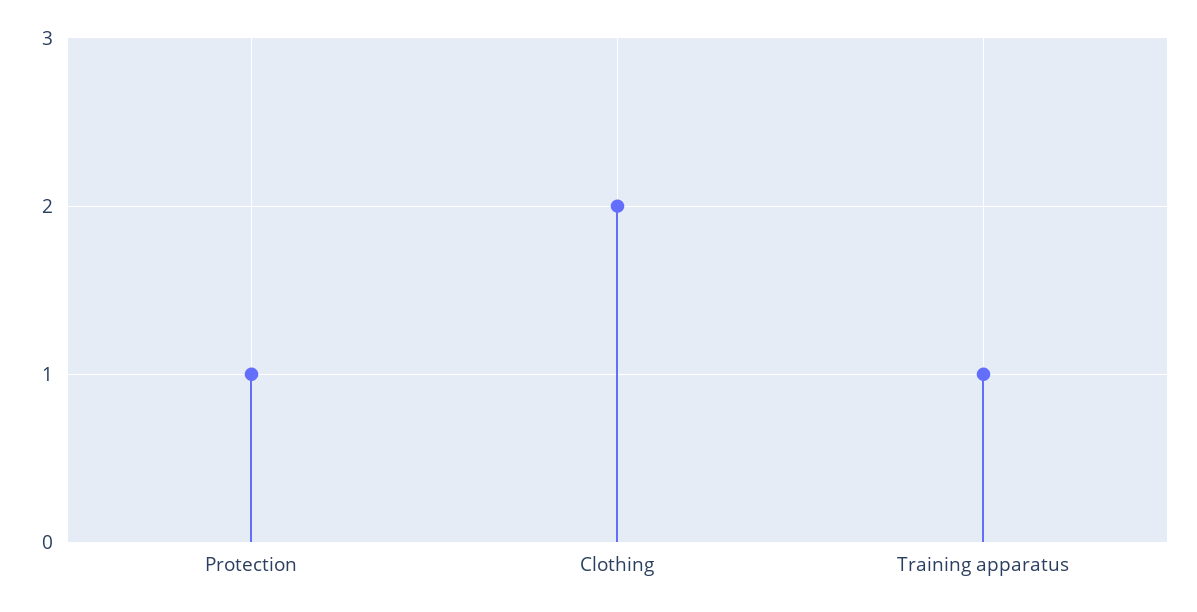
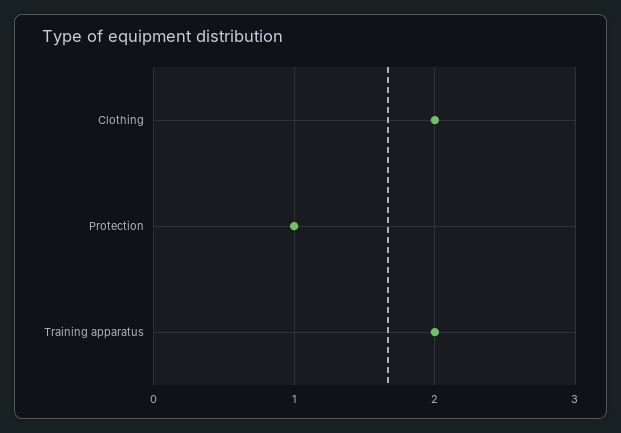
Training apparatus: 1 -> 2

